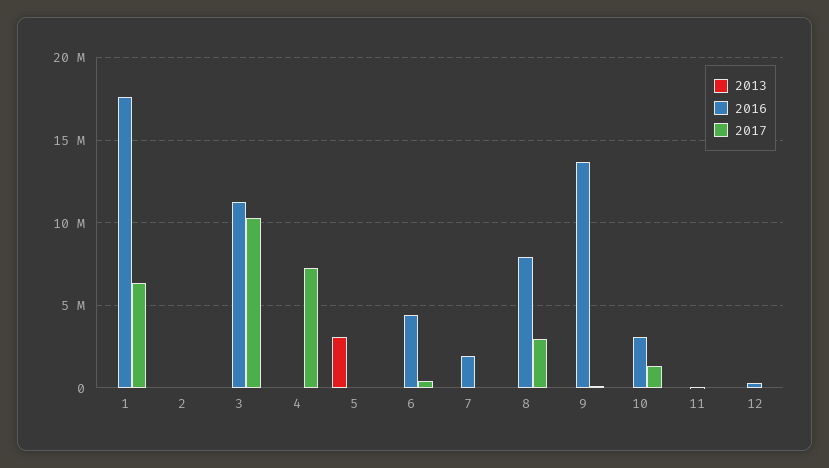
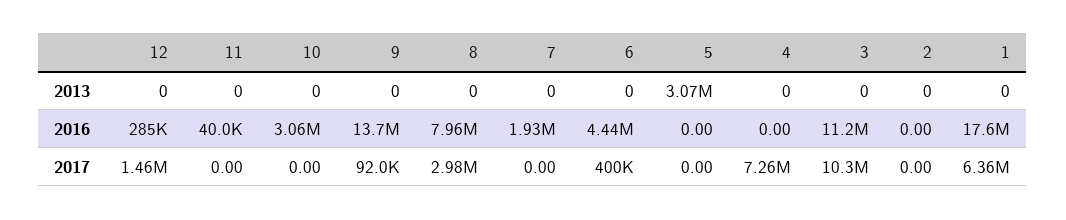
2017, 10: 1500000 -> 0
2017, 12: 0 -> 1460000

